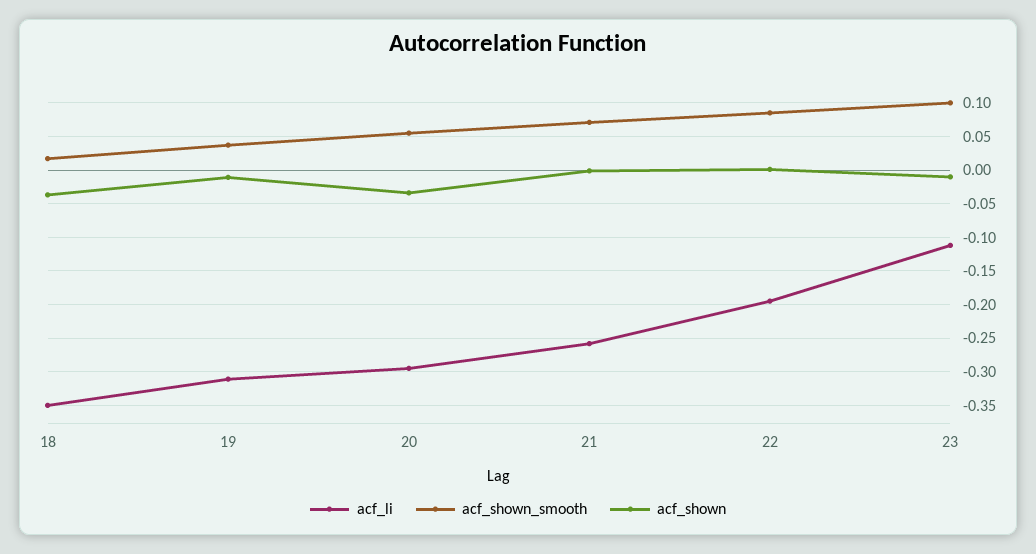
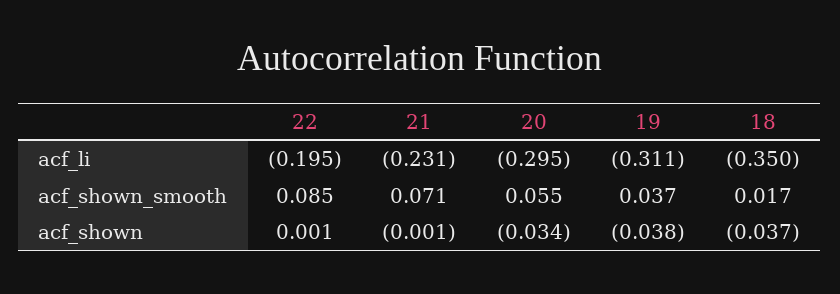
acf_shown, 19: -0.01 -> -0.038
acf_li, 21: -0.26 -> -0.231
acf_li, 23: -0.11 -> none
acf_shown_smooth, 23: 0.1 -> none
acf_shown, 23: -0.01 -> none

